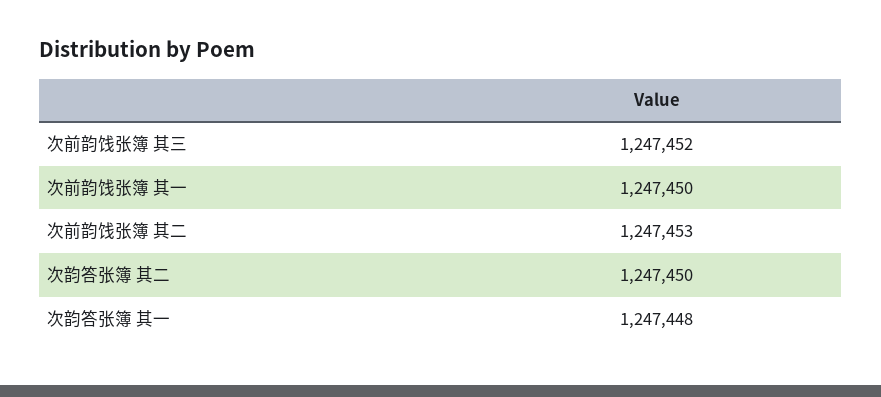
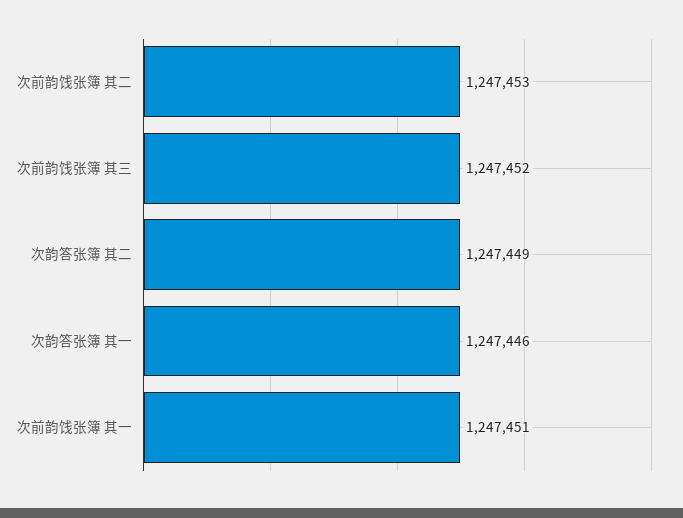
次前韵饯张簿 其一: 1247450 -> 1247451
次韵答张簿 其二: 1247450 -> 1247449
次韵答张簿 其一: 1247448 -> 1247446

